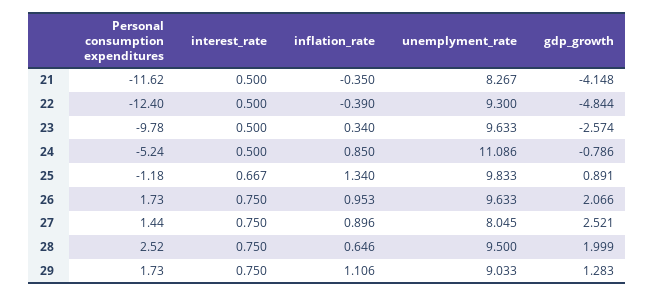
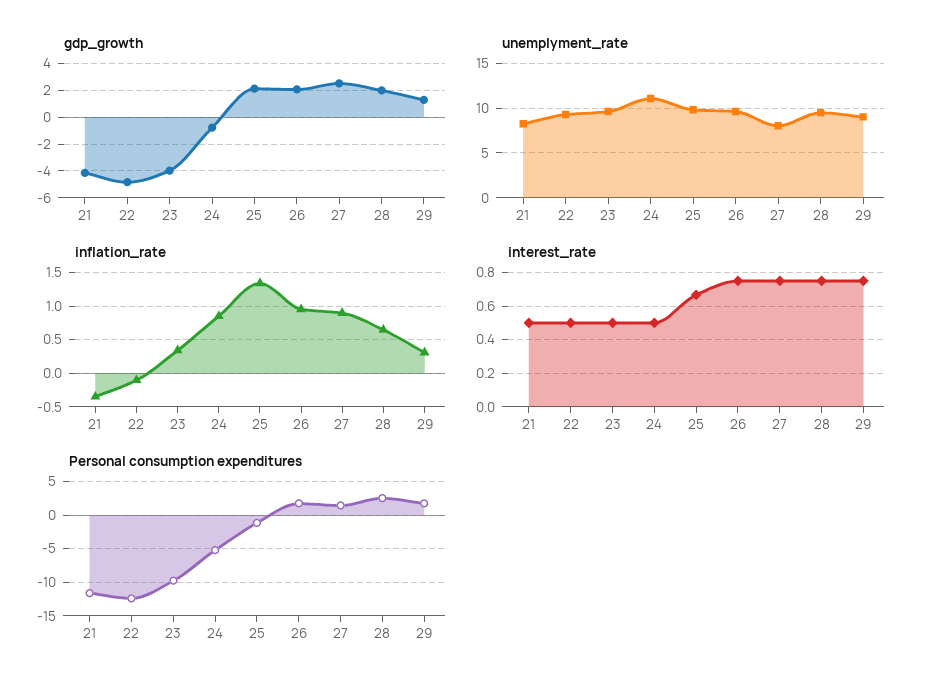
inflation_rate, 22: -0.39 -> -0.1
gdp_growth, 23: -2.574 -> -4
gdp_growth, 25: 0.891 -> 2
inflation_rate, 29: 1.106 -> 0.3

